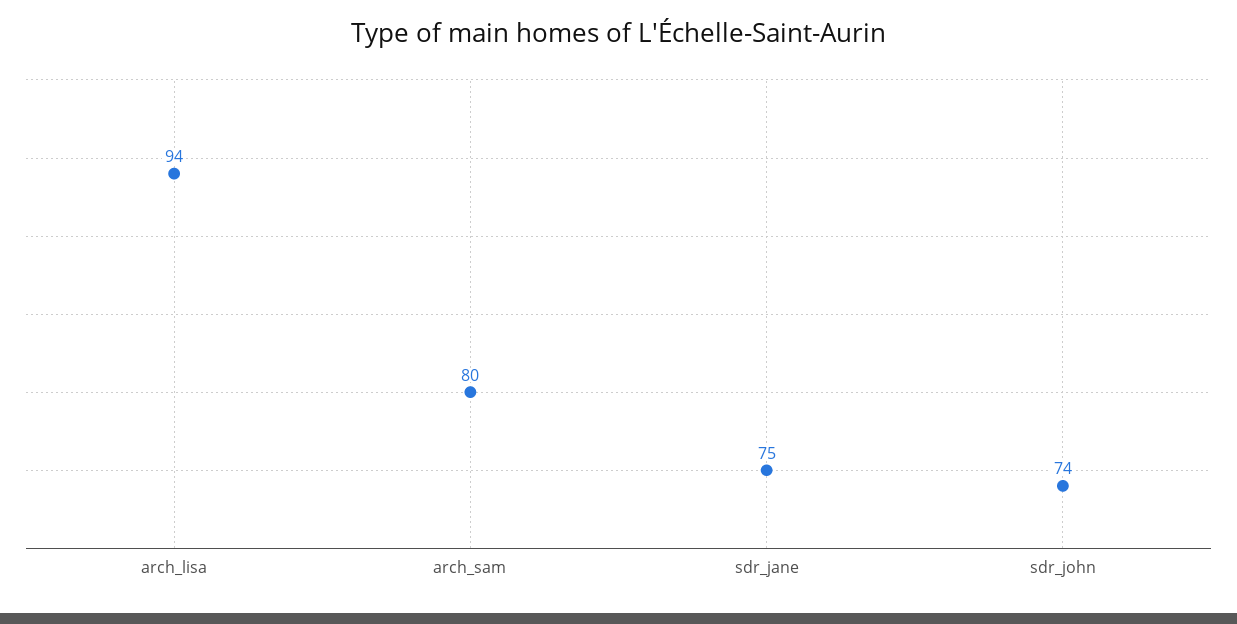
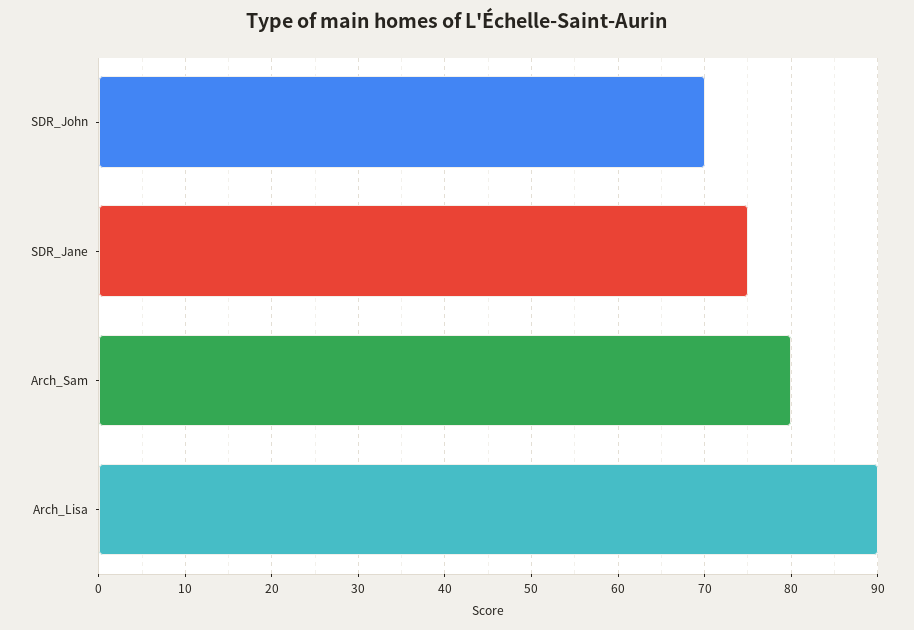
arch_lisa: 94 -> 90
sdr_john: 74 -> 70

